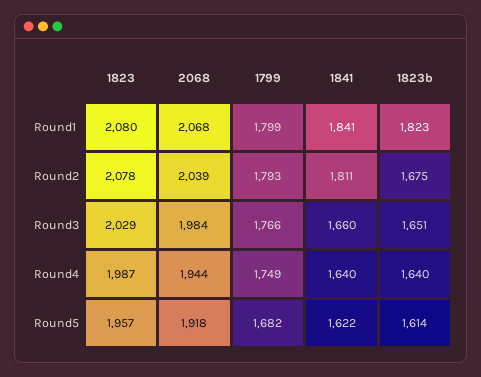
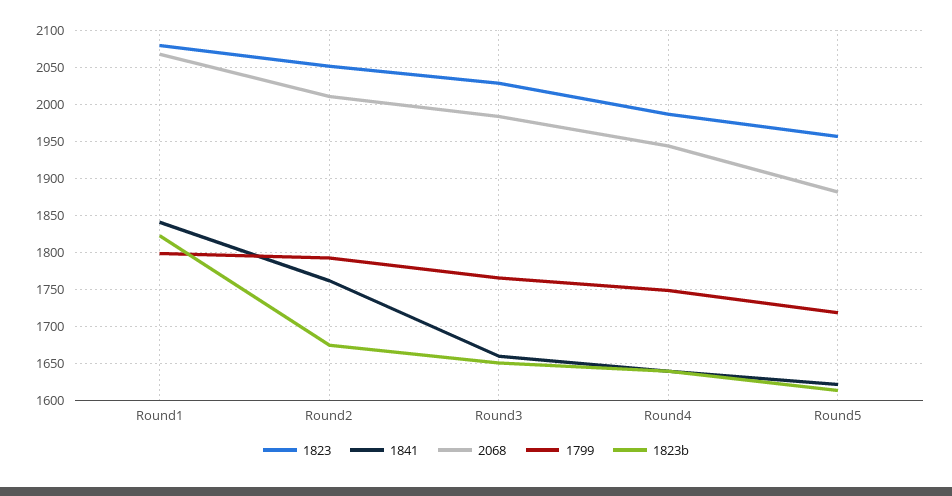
1823, Round2: 2078 -> 2050
2068, Round2: 2039 -> 2010
1841, Round2: 1811 -> 1760
2068, Round5: 1918 -> 1880
1799, Round5: 1682 -> 1720

